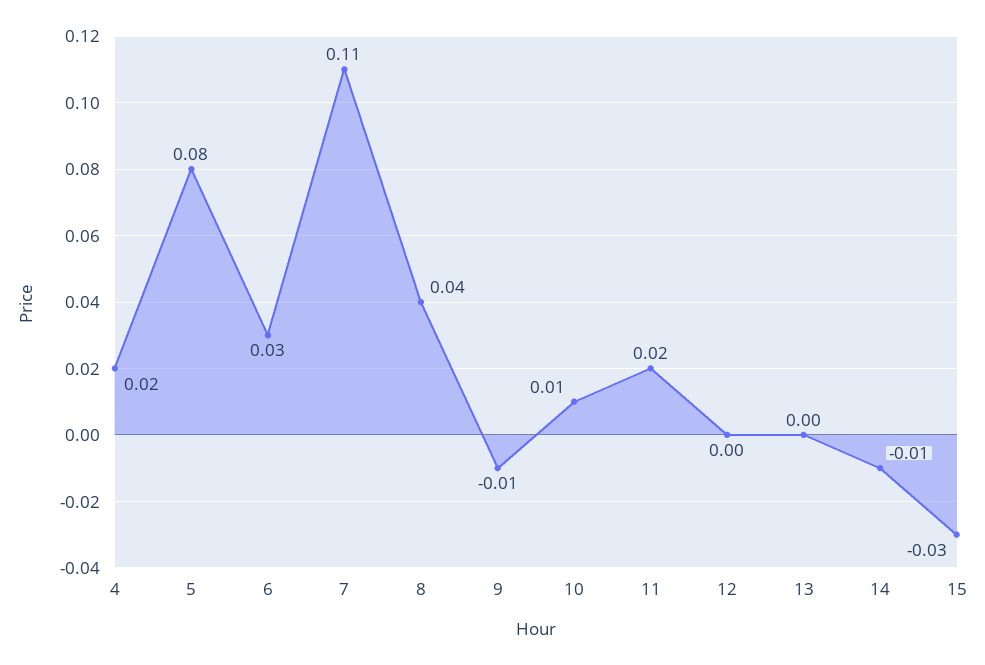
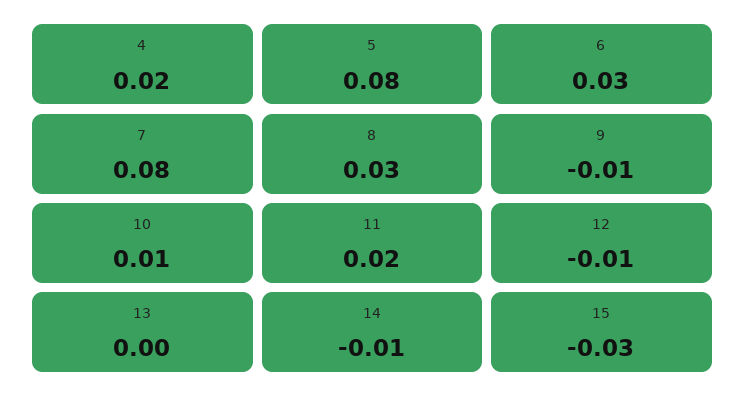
7: 0.11 -> 0.08
8: 0.04 -> 0.03
12: 0 -> -0.01

